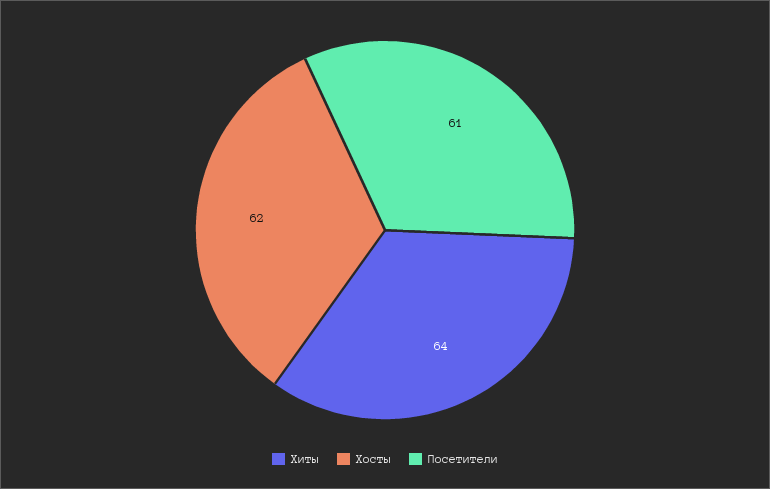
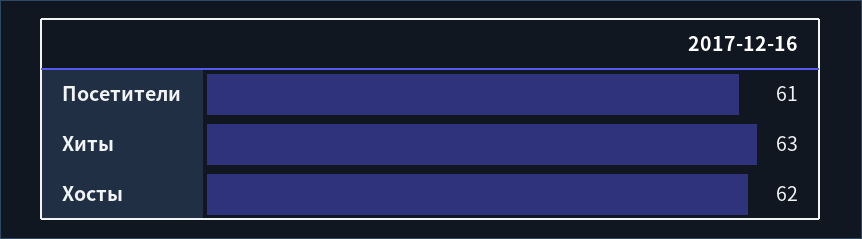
Хиты: 64 -> 63

